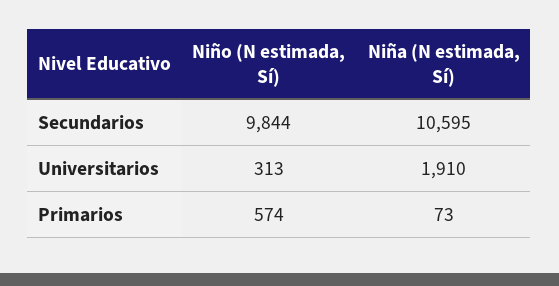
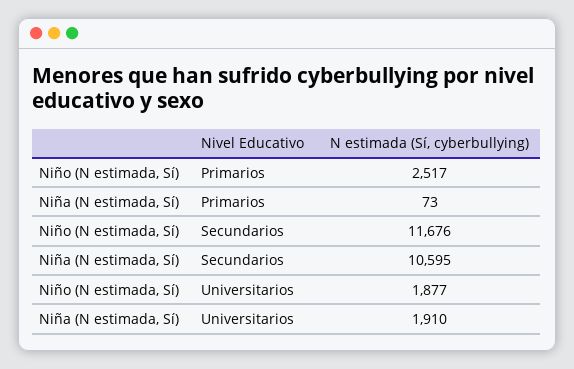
Niño (N estimada, Sí), Secundarios: 9844 -> 11676
Niño (N estimada, Sí), Universitarios: 313 -> 1877
Niño (N estimada, Sí), Primarios: 574 -> 2517

